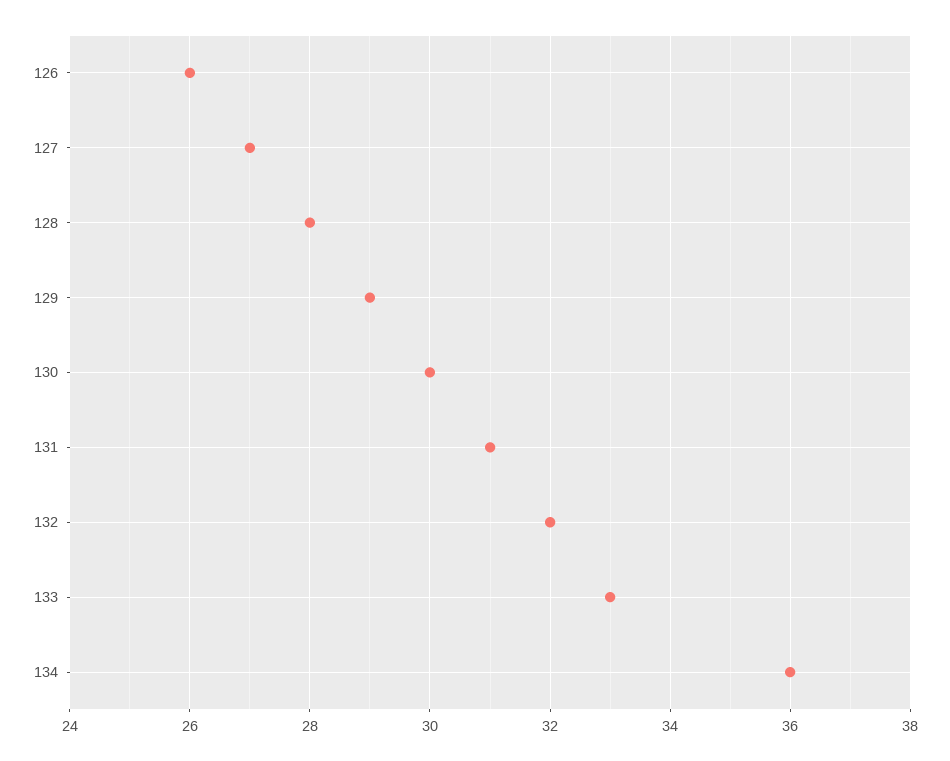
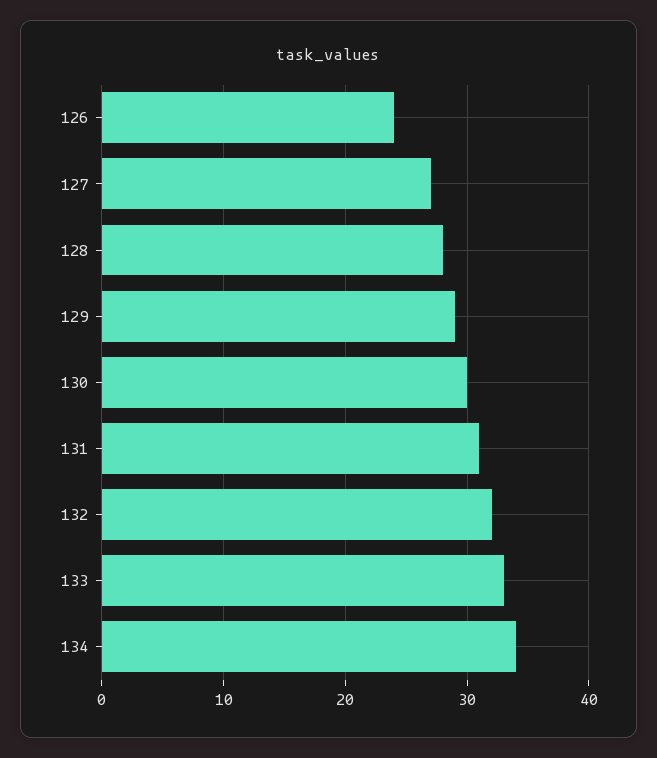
126: 26 -> 24
134: 36 -> 34

